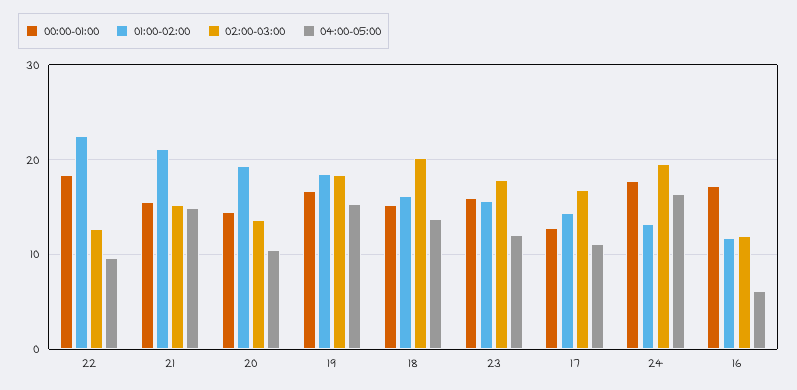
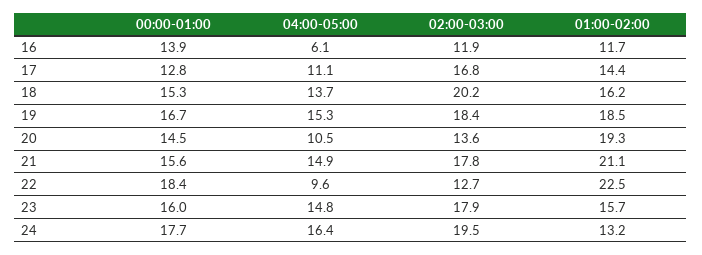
02:00-03:00, 21: 15 -> 17.8
04:00-05:00, 23: 12 -> 14.8
00:00-01:00, 16: 17 -> 13.9

